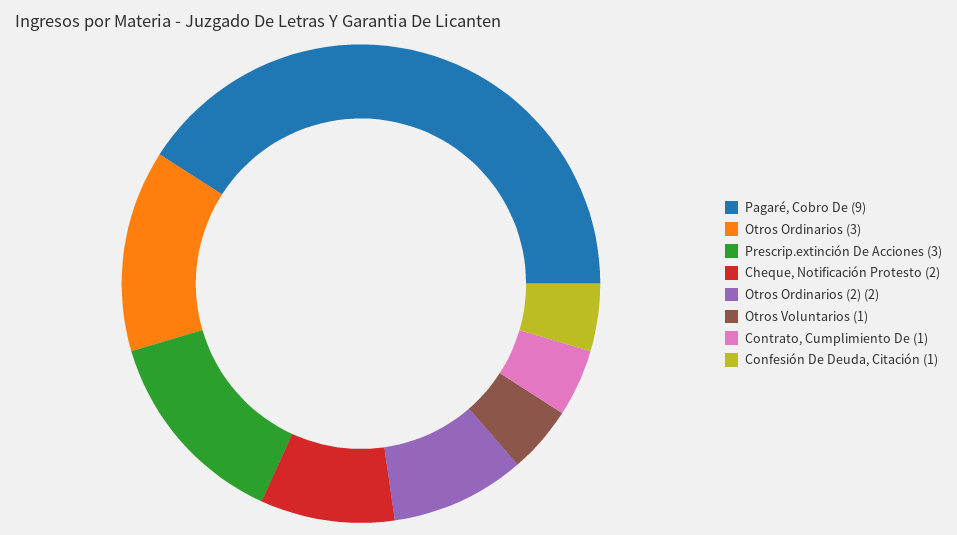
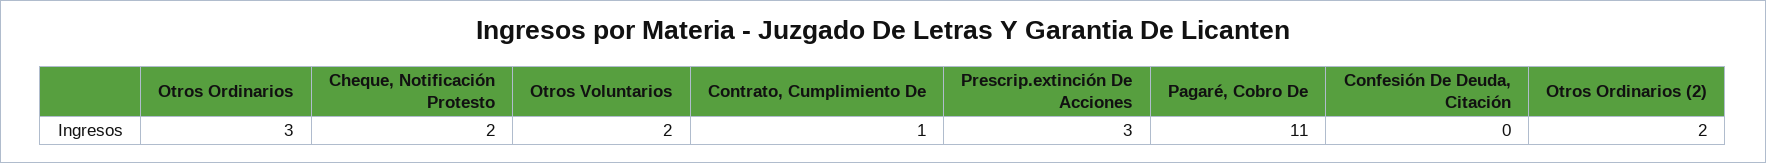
Pagaré, Cobro De: 9 -> 11
Otros Voluntarios: 1 -> 2
Confesión De Deuda, Citación: 1 -> 0

